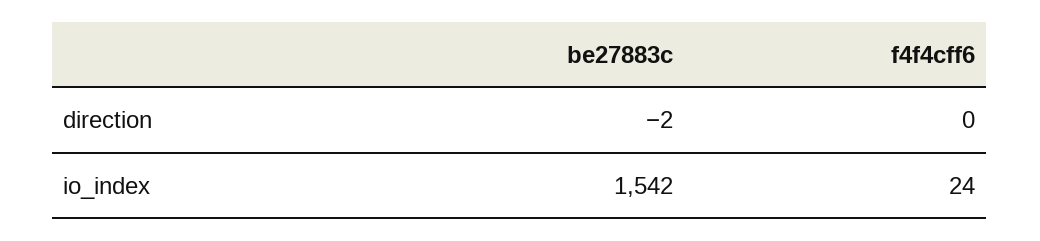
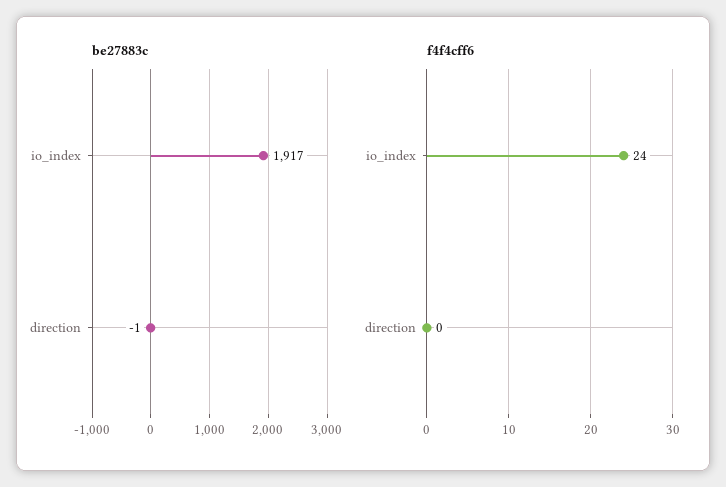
be27883c, direction: -2 -> -1
be27883c, io_index: 1542 -> 1917

